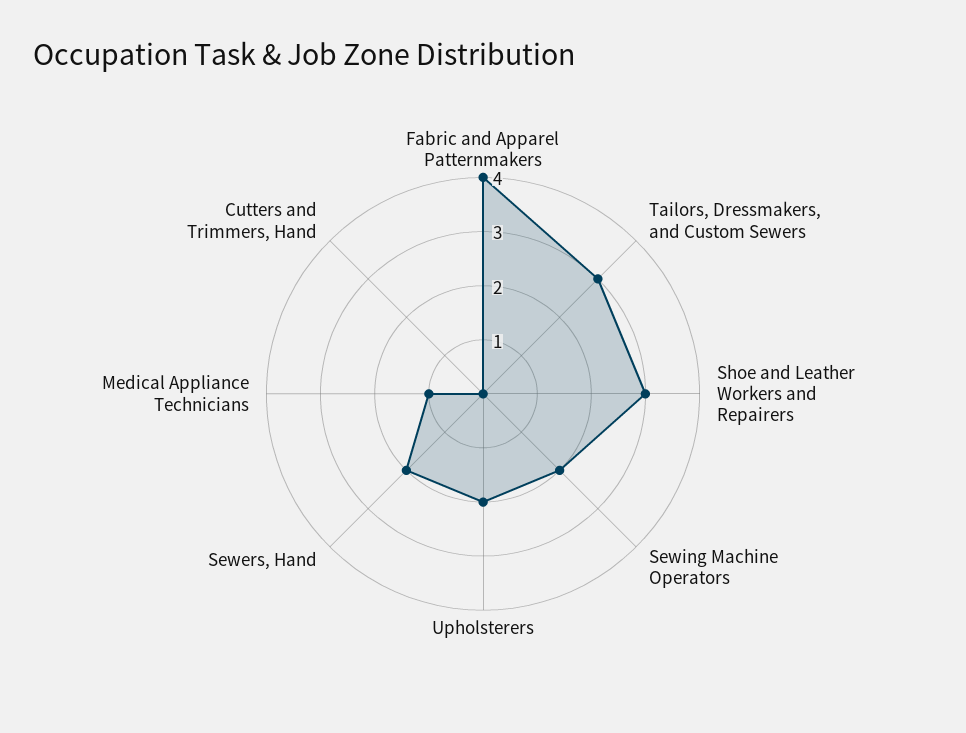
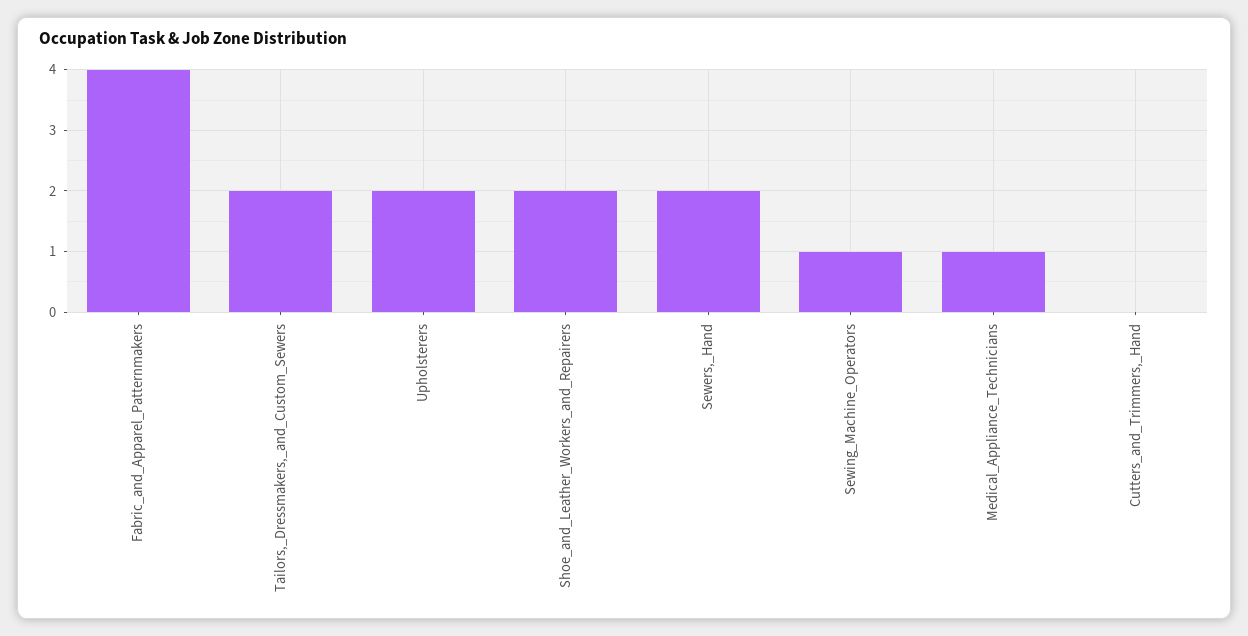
Tailors, Dressmakers, and Custom Sewers: 3 -> 2
Shoe and Leather Workers and Repairers: 3 -> 2
Sewing Machine Operators: 2 -> 1

